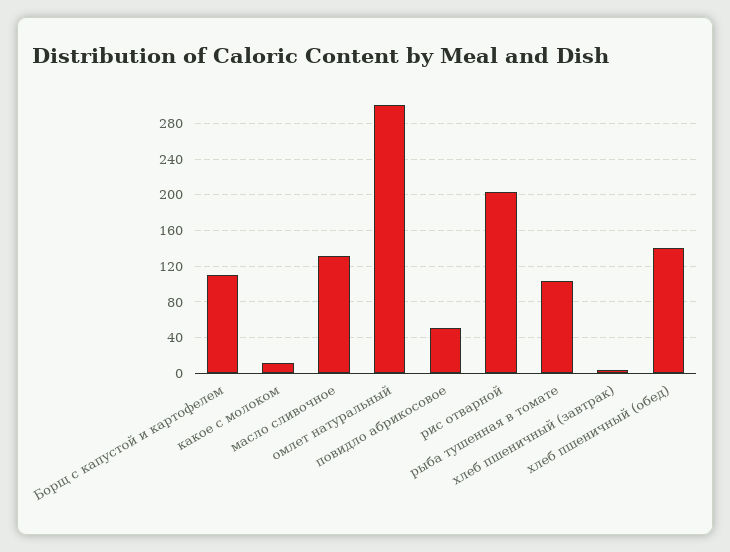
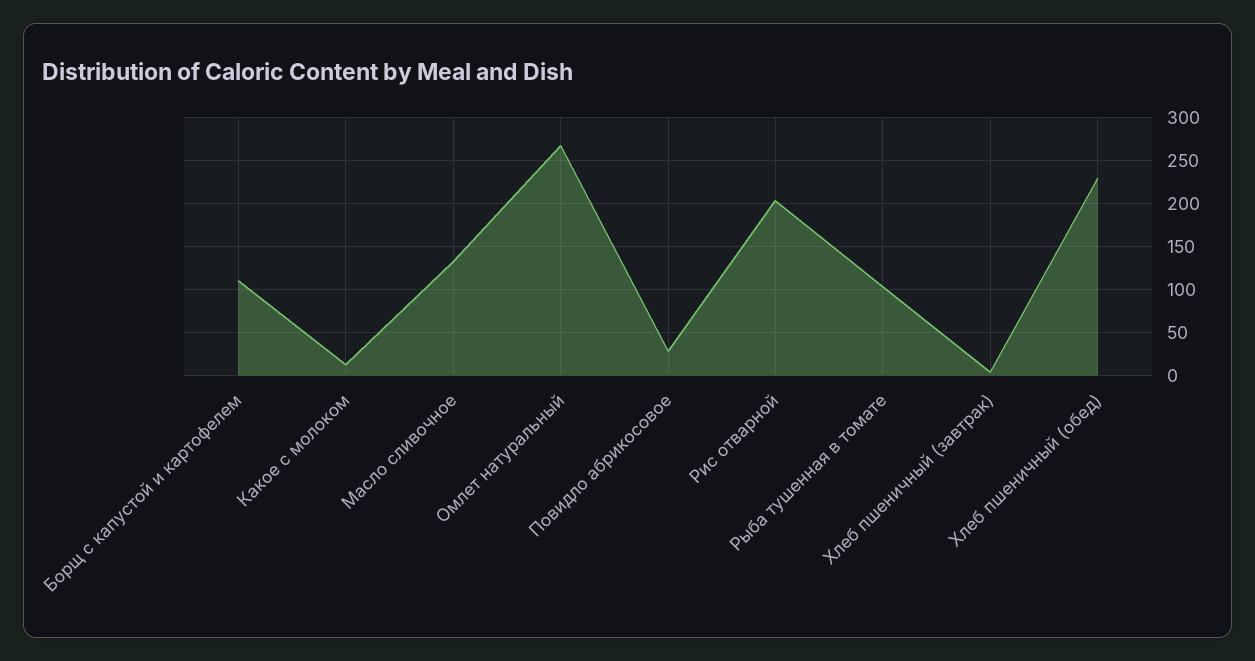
омлет натуральный: 300 -> 270
повидло абрикосовое: 50 -> 30
хлеб пшеничный (обед): 140 -> 230

